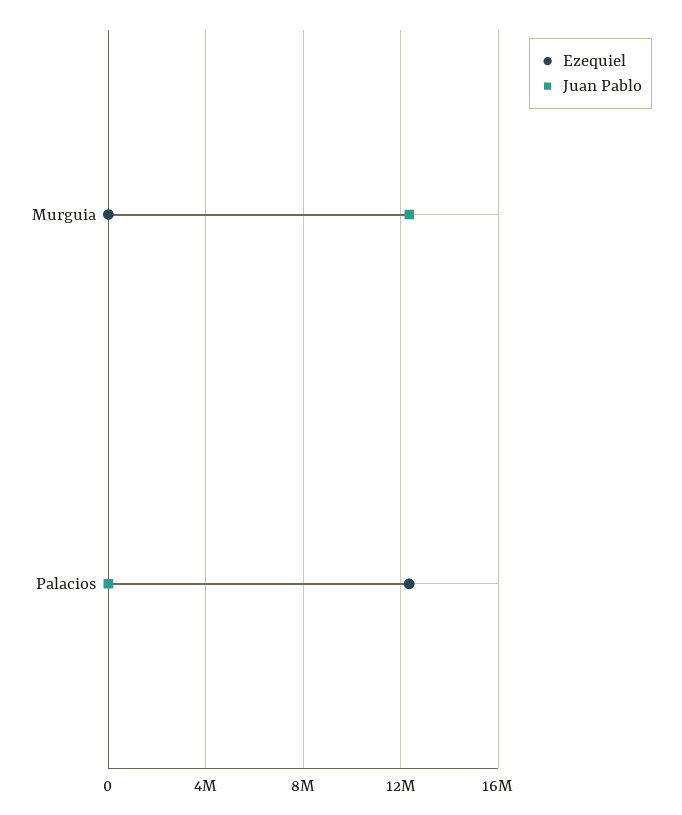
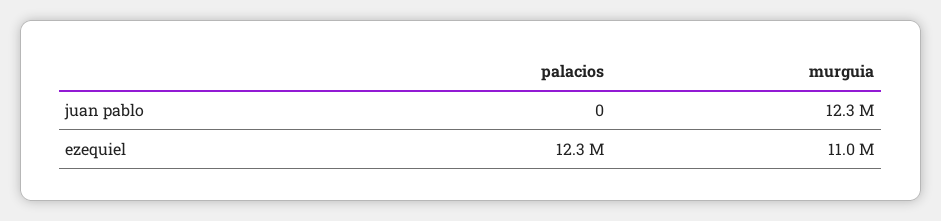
Ezequiel, Murguia: 0 -> 11000000

